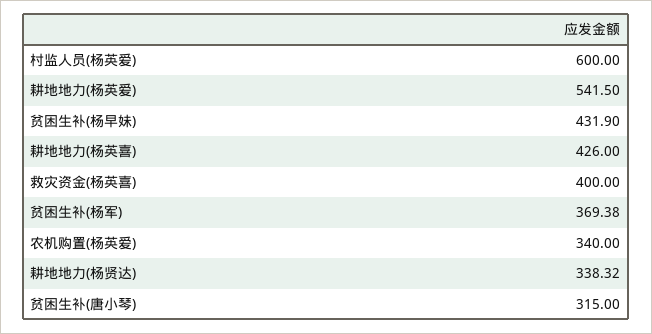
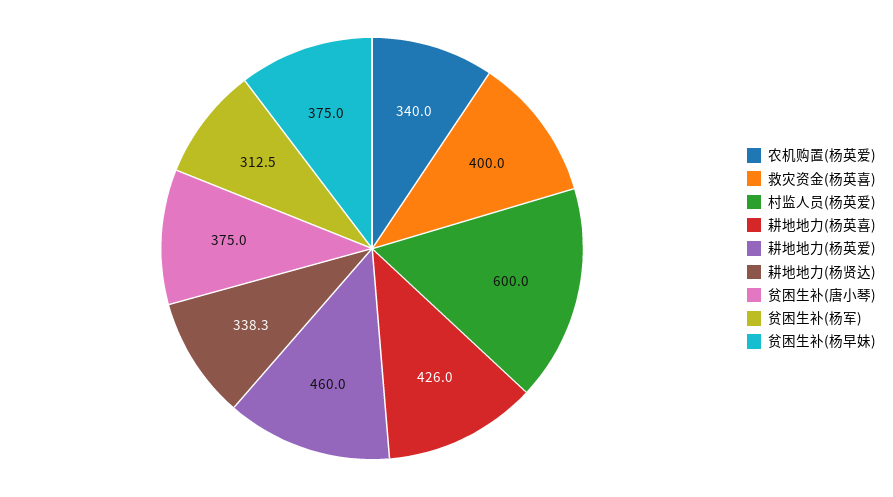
耕地地力(杨英爱): 541.5 -> 460
贫困生补(杨早妹): 431.9 -> 375
贫困生补(杨军): 369.38 -> 312.5
贫困生补(唐小琴): 315 -> 375

